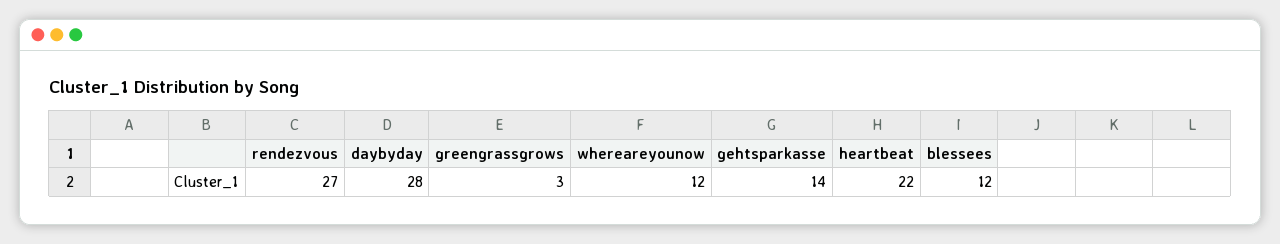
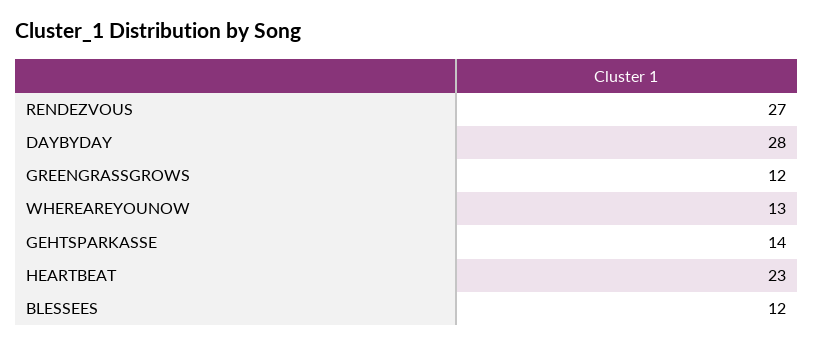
greengrassgrows: 3 -> 12
whereareyounow: 12 -> 13
heartbeat: 22 -> 23

